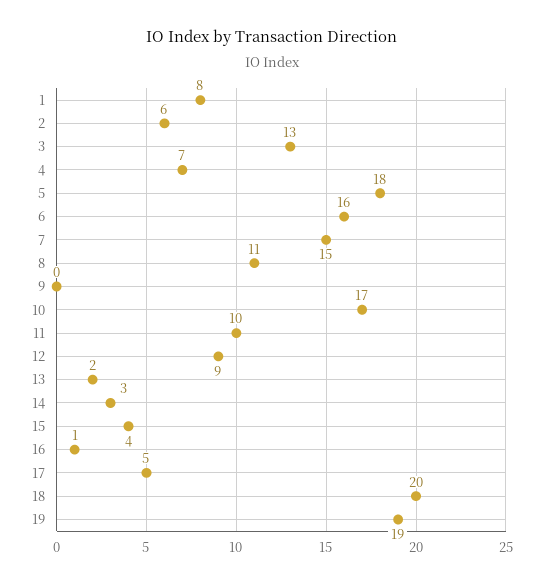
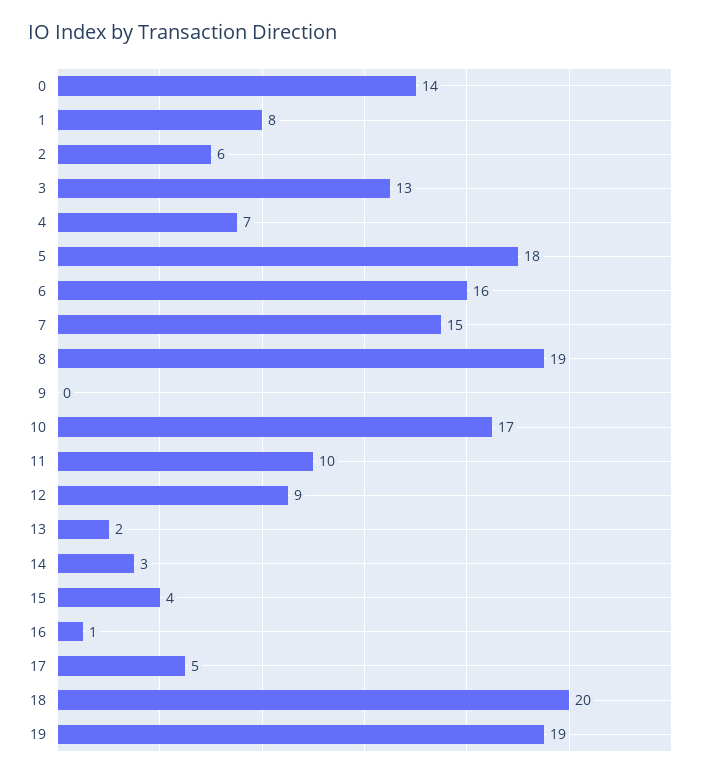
8: 11 -> 19
0: none -> 14

